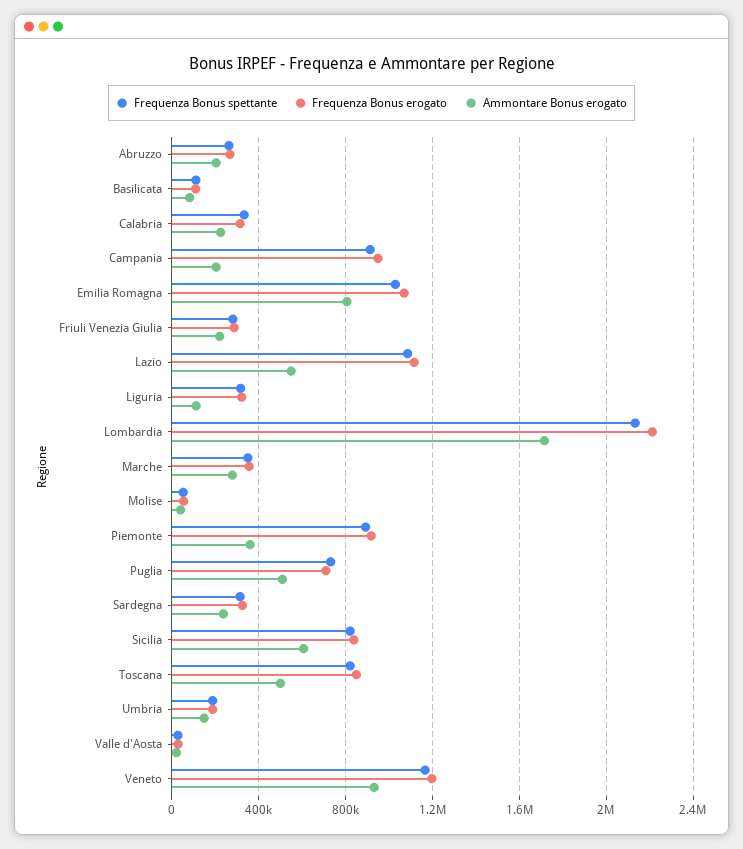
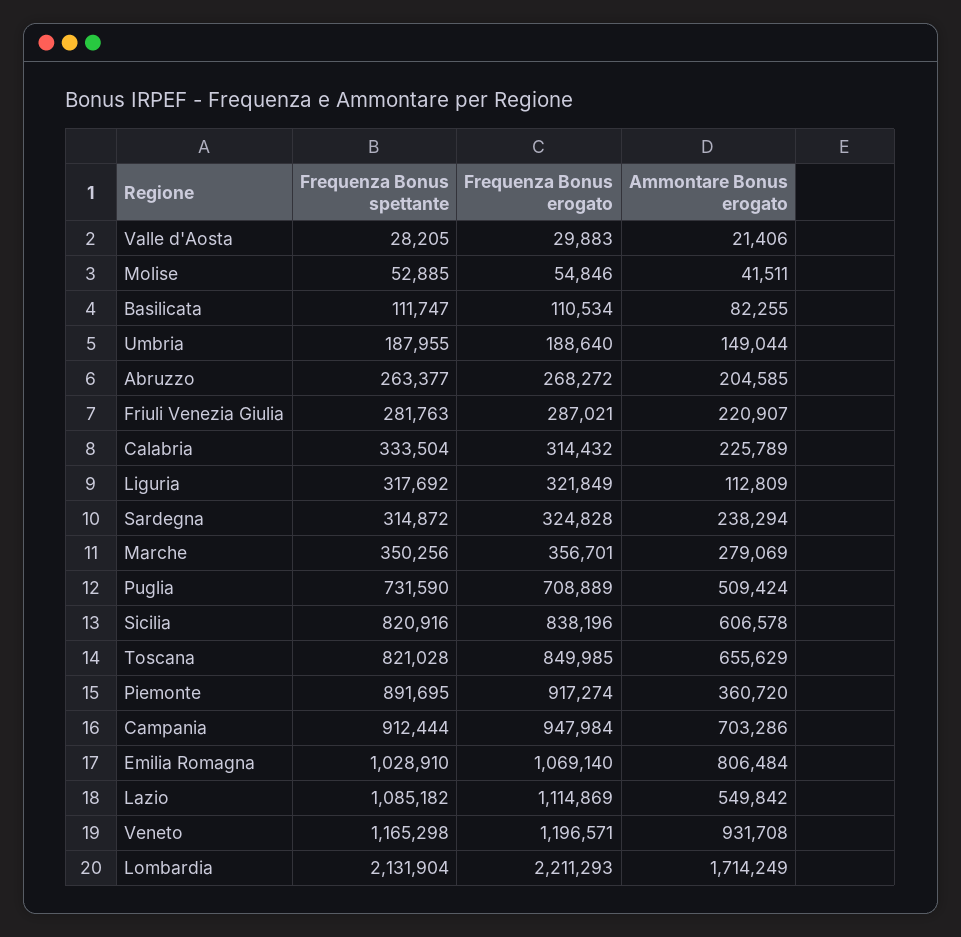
Ammontare Bonus erogato, Campania: 200000 -> 703286
Ammontare Bonus erogato, Toscana: 500000 -> 655629

